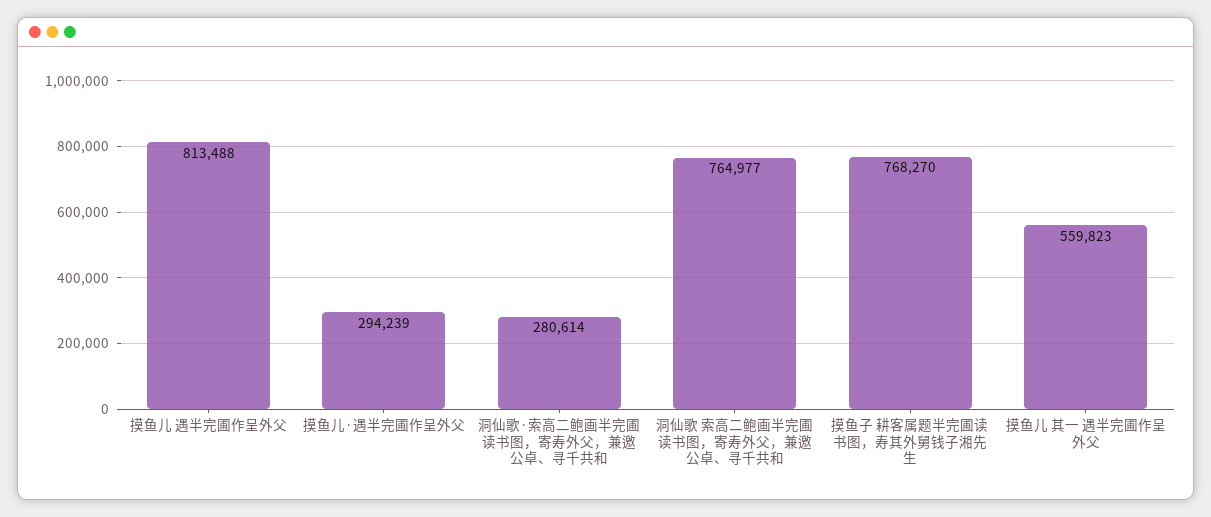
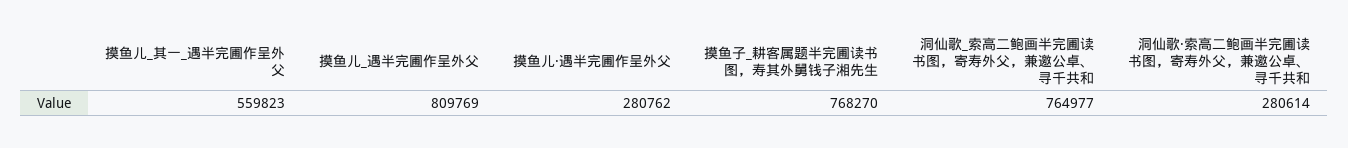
摸鱼儿 遇半完圃作呈外父: 813488 -> 809769
摸鱼儿·遇半完圃作呈外父: 294239 -> 280762

